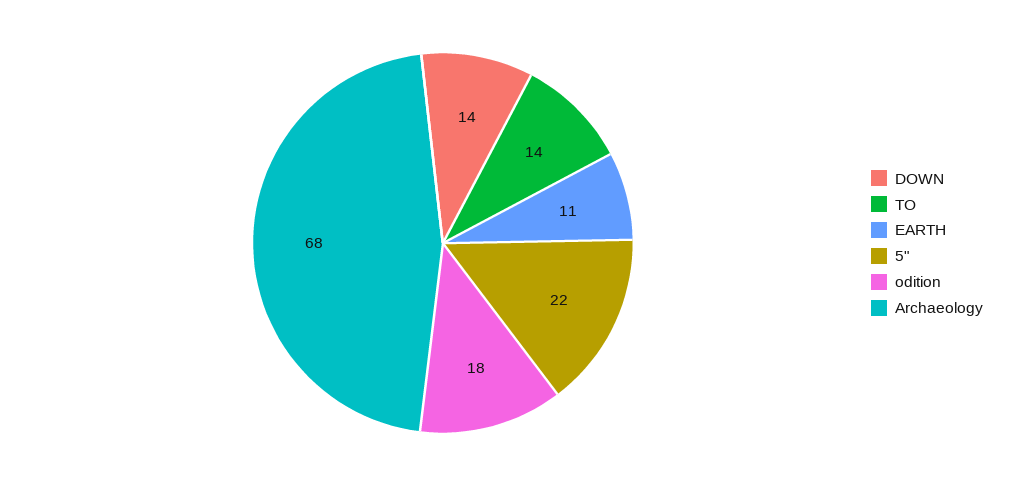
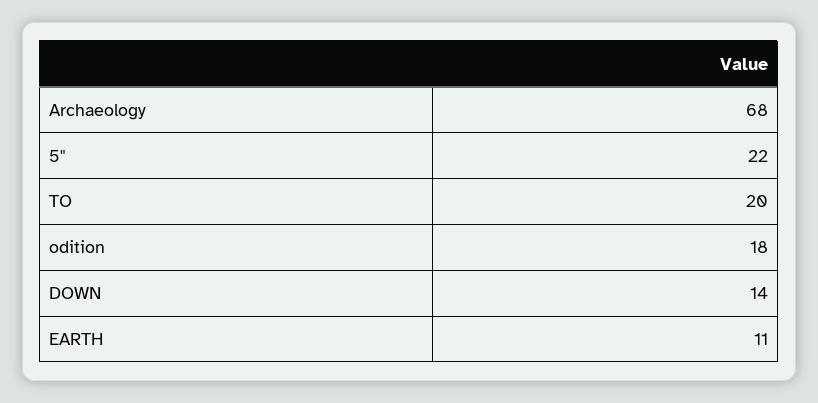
TO: 14 -> 20

